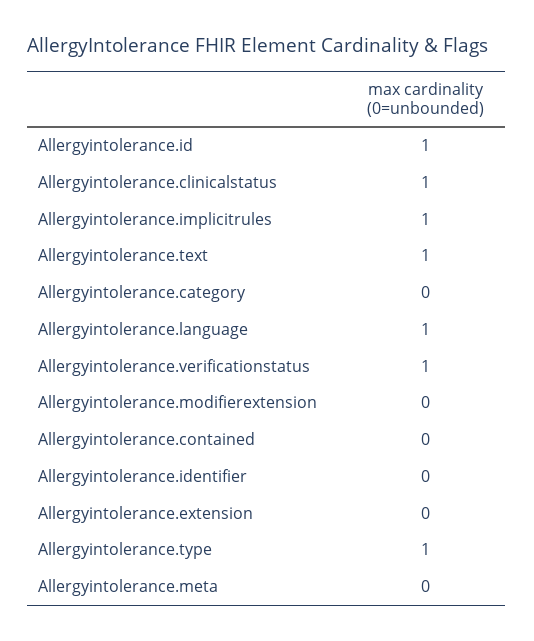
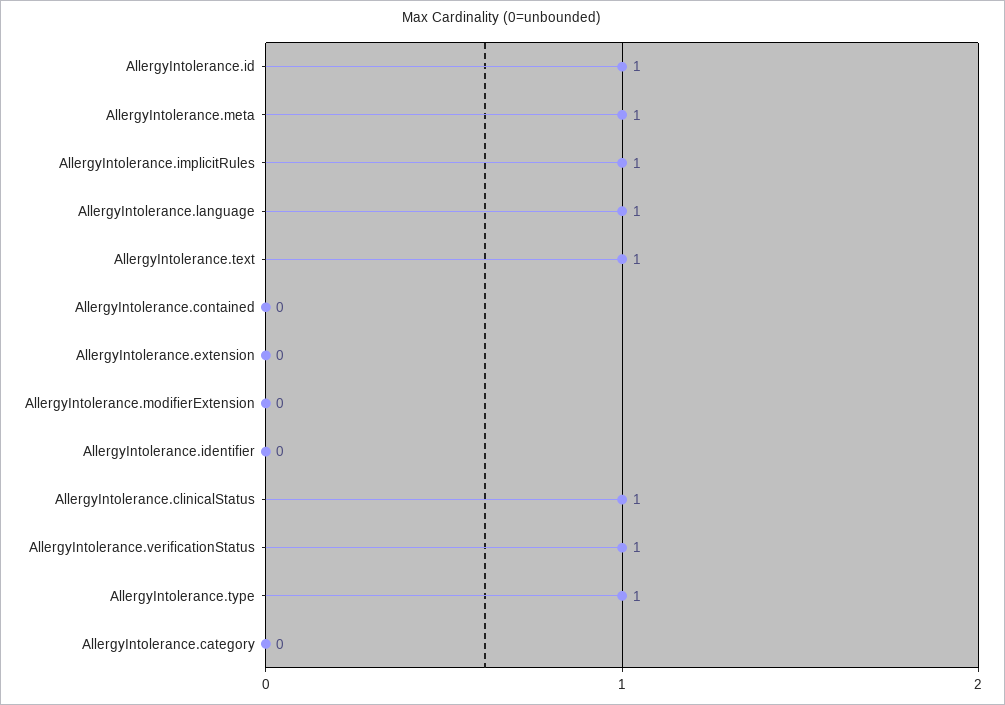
Allergyintolerance.meta: 0 -> 1

